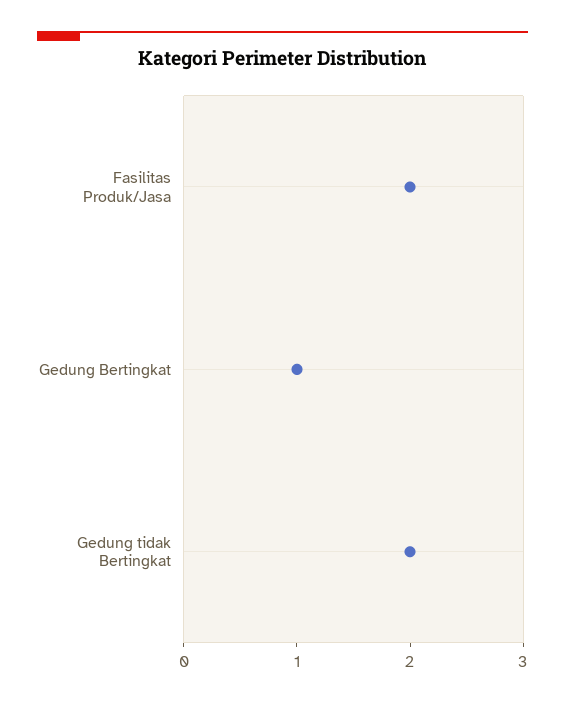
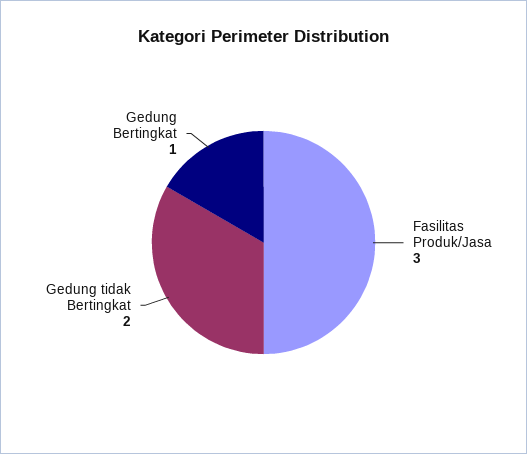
Fasilitas Produk/Jasa: 2 -> 3

